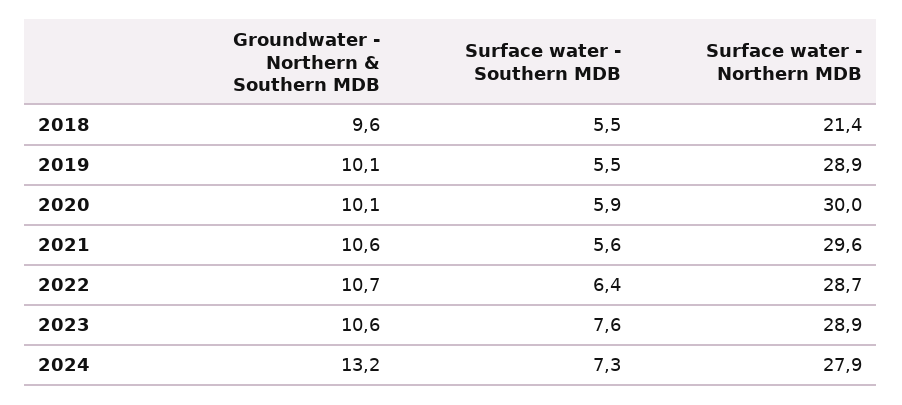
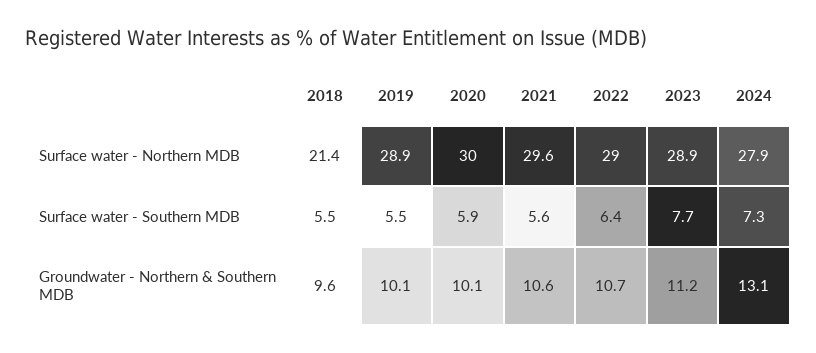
Surface water - Northern MDB, 2022: 28.7 -> 29
Groundwater - Northern & Southern MDB, 2023: 10.6 -> 11.2
Surface water - Southern MDB, 2023: 7.6 -> 7.7
Groundwater - Northern & Southern MDB, 2024: 13.2 -> 13.1

